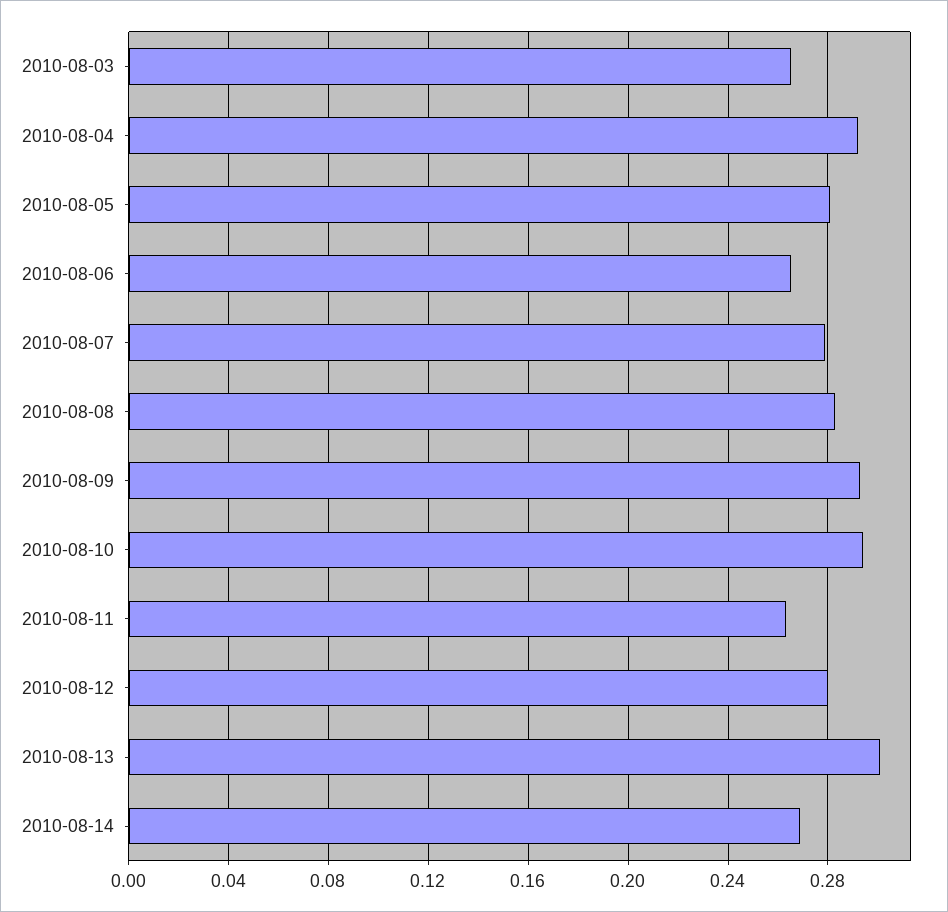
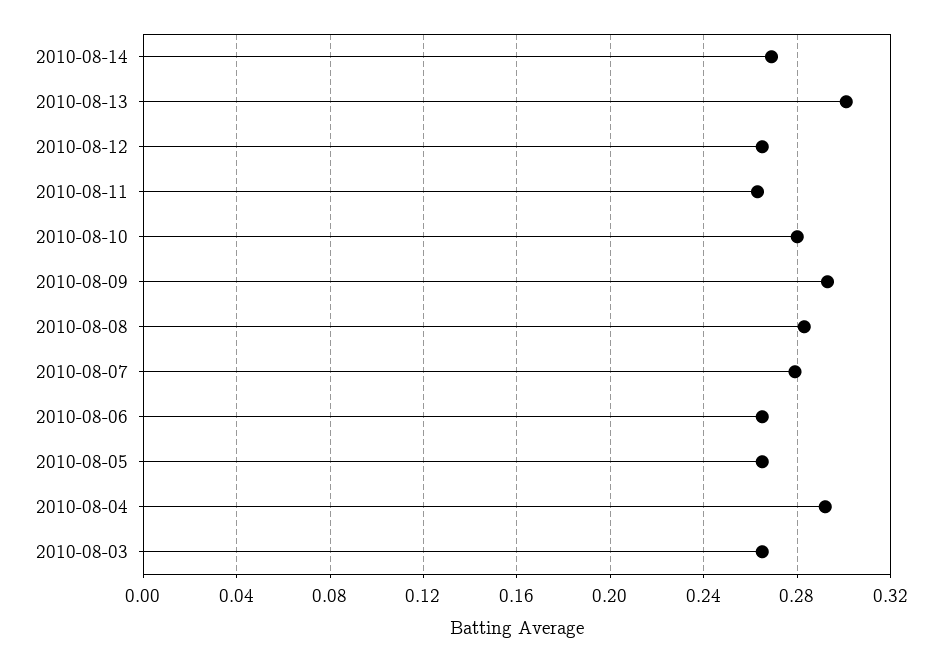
2010-08-05: 0.28 -> 0.265
2010-08-10: 0.295 -> 0.28
2010-08-12: 0.28 -> 0.265

